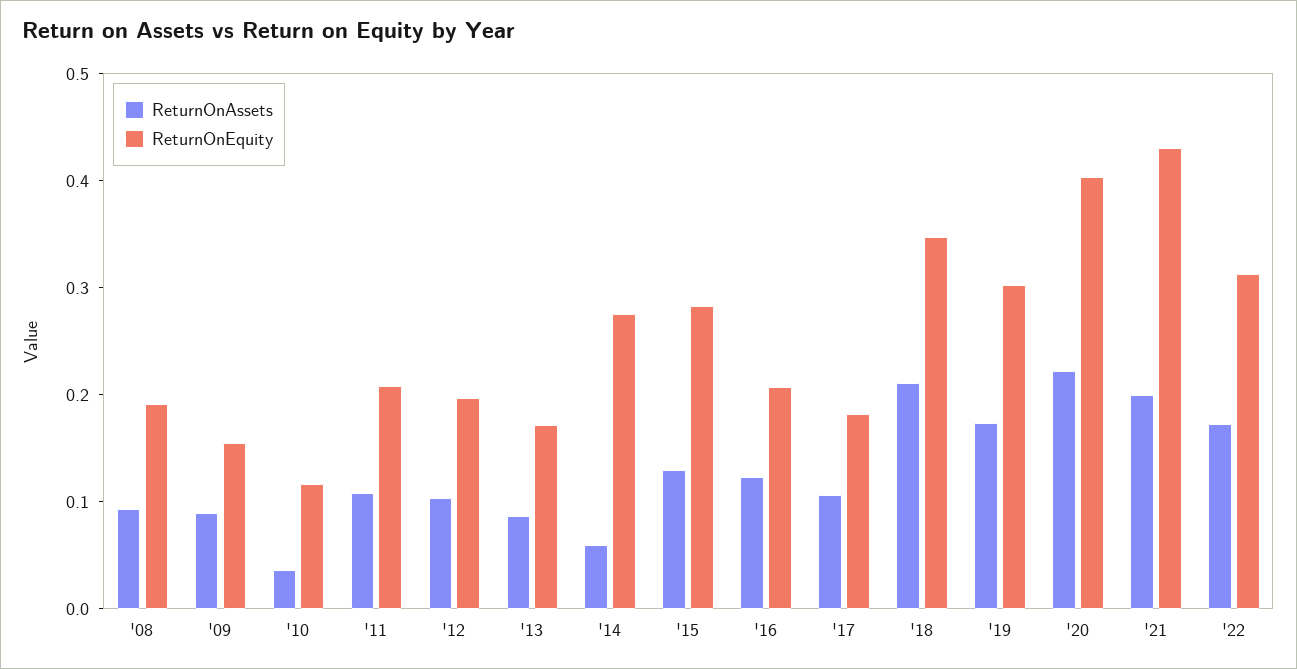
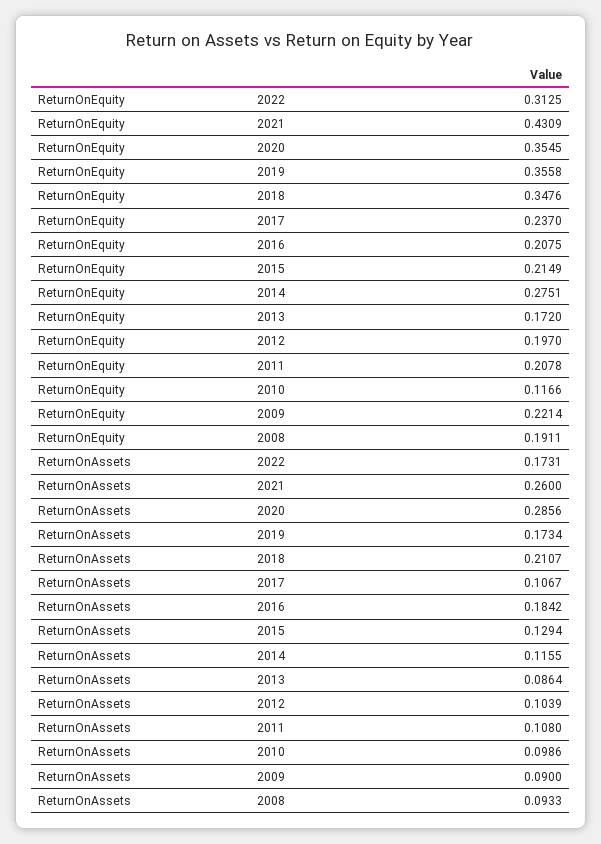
ReturnOnEquity, '09: 0.16 -> 0.2214
ReturnOnAssets, '10: 0.04 -> 0.0986
ReturnOnAssets, '14: 0.06 -> 0.1155
ReturnOnEquity, '15: 0.28 -> 0.2149
ReturnOnAssets, '16: 0.12 -> 0.1842
ReturnOnEquity, '17: 0.18 -> 0.237
ReturnOnEquity, '19: 0.3 -> 0.3558
ReturnOnAssets, '20: 0.22 -> 0.2856
ReturnOnEquity, '20: 0.4 -> 0.3545
ReturnOnAssets, '21: 0.2 -> 0.26

